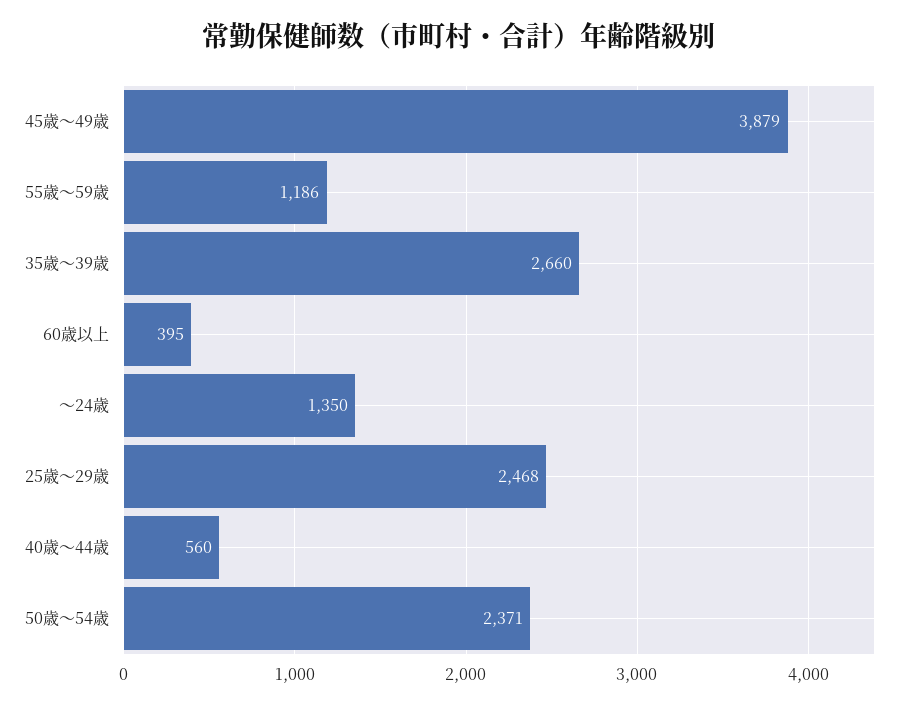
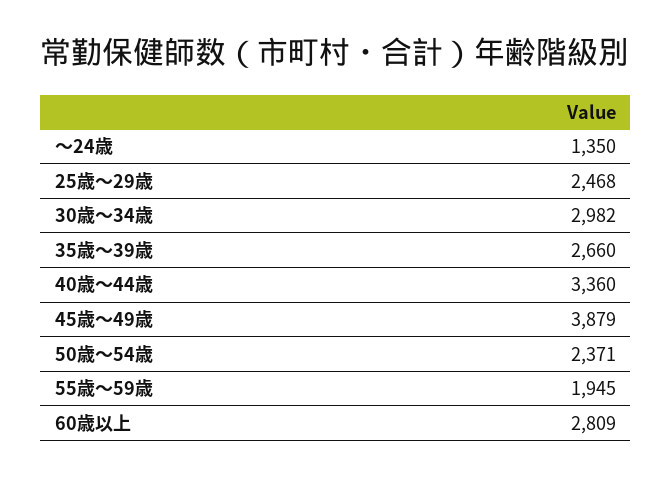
55歳～59歳: 1186 -> 1945
60歳以上: 395 -> 2809
40歳～44歳: 560 -> 3360
30歳～34歳: none -> 2982

